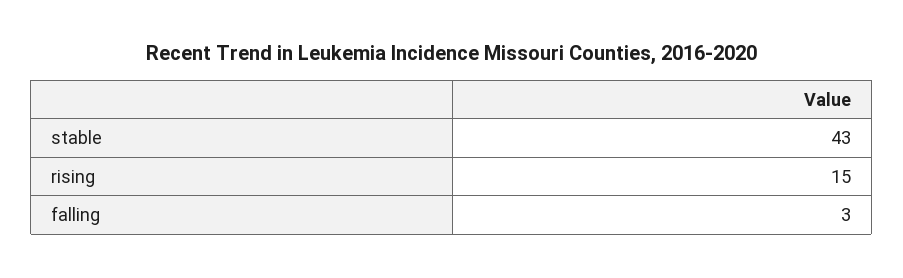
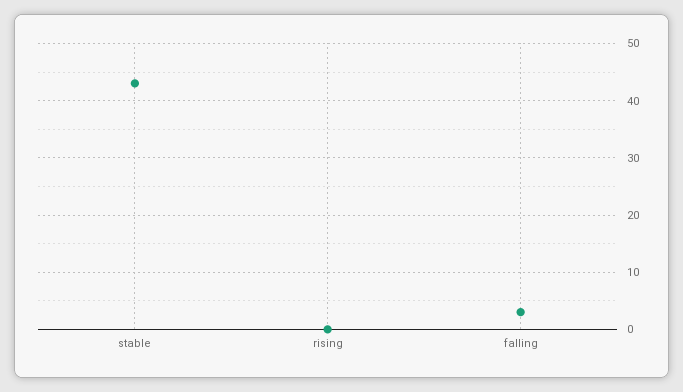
rising: 15 -> 0

